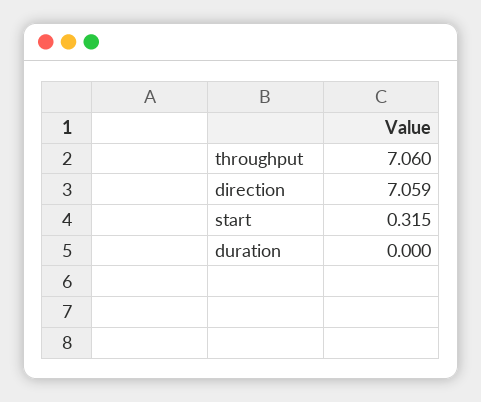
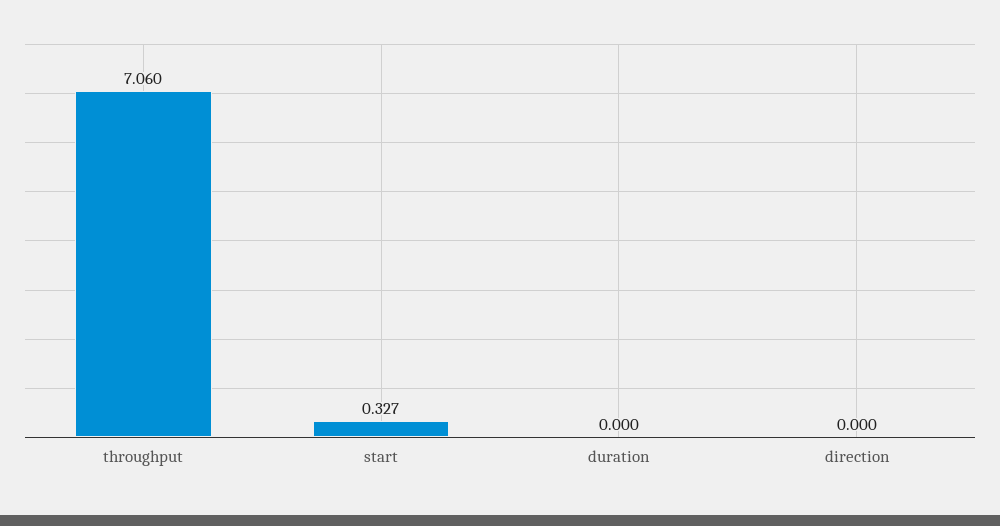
direction: 7.059 -> 0
start: 0.315 -> 0.327

